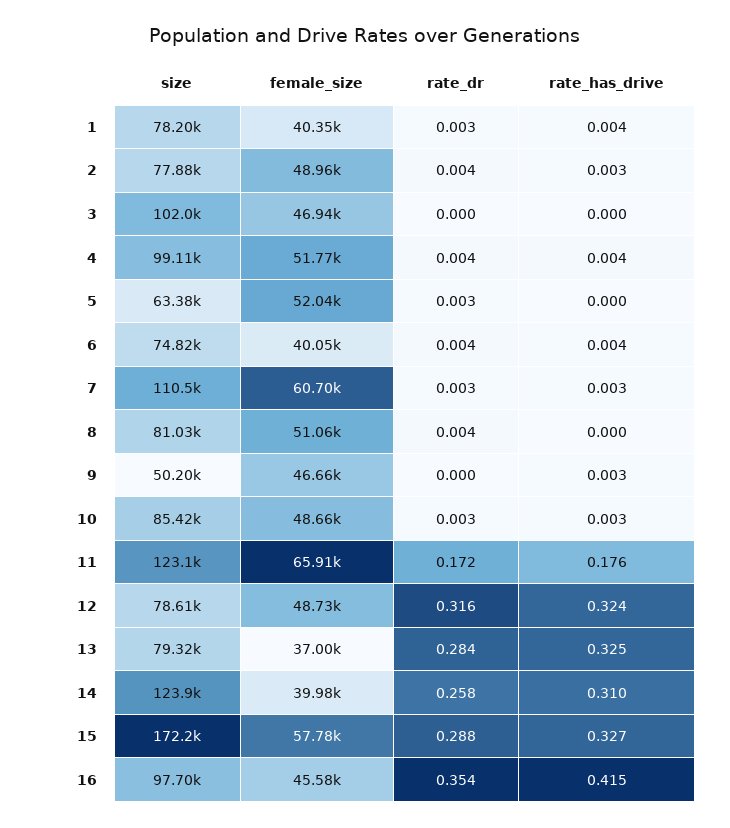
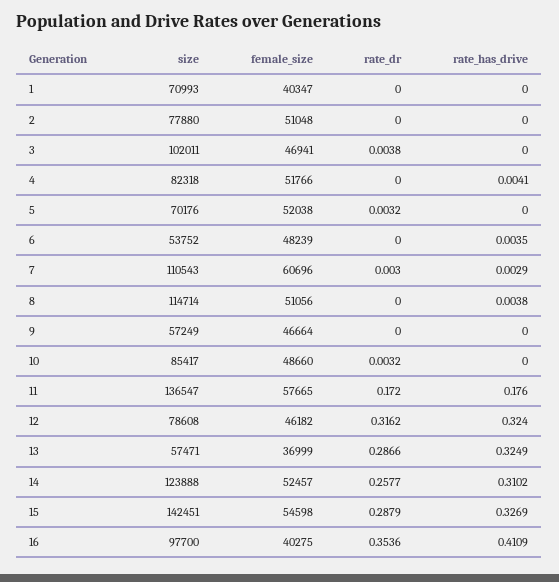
size, 1: 78200 -> 70993
rate_dr, 1: 0.003 -> 0
rate_has_drive, 1: 0.004 -> 0
female_size, 2: 48960 -> 51048
rate_dr, 2: 0.004 -> 0
rate_has_drive, 2: 0.003 -> 0
rate_dr, 3: 0 -> 0.0038
size, 4: 99110 -> 82318
rate_dr, 4: 0.004 -> 0
size, 5: 63380 -> 70176
size, 6: 74820 -> 53752
female_size, 6: 40050 -> 48239
rate_dr, 6: 0.004 -> 0
size, 8: 81030 -> 114714
rate_dr, 8: 0.004 -> 0
rate_has_drive, 8: 0 -> 0.0038
size, 9: 50200 -> 57249
rate_has_drive, 9: 0.003 -> 0
rate_has_drive, 10: 0.003 -> 0
size, 11: 123100 -> 136547
female_size, 11: 65910 -> 57665
female_size, 12: 48730 -> 46182
size, 13: 79320 -> 57471
rate_dr, 13: 0.284 -> 0.2866
female_size, 14: 39980 -> 52457
size, 15: 172200 -> 142451
female_size, 15: 57780 -> 54598
female_size, 16: 45580 -> 40275
rate_has_drive, 16: 0.415 -> 0.4109

